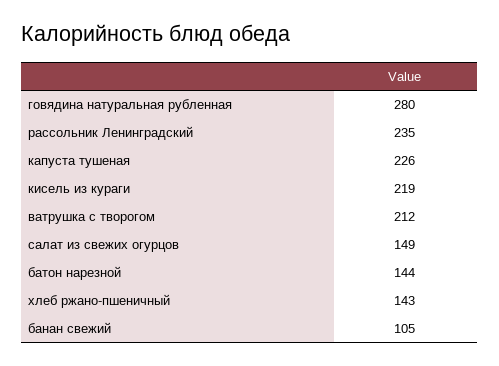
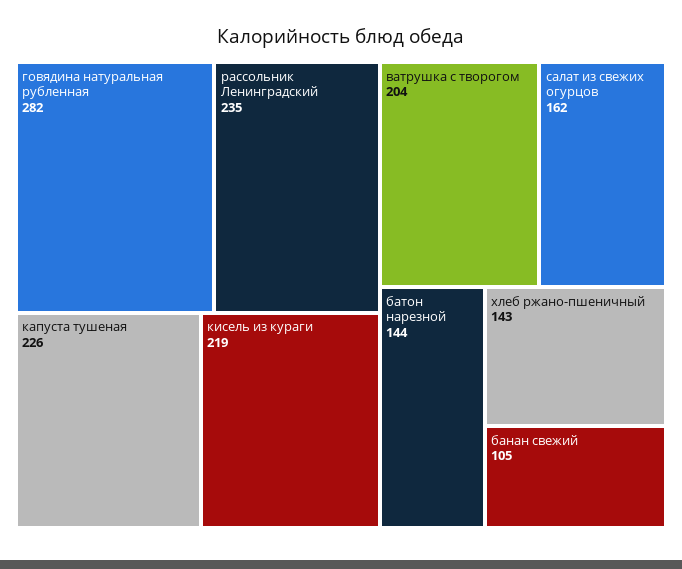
говядина натуральная рубленная: 280 -> 282
ватрушка с творогом: 212 -> 204
салат из свежих огурцов: 149 -> 162

